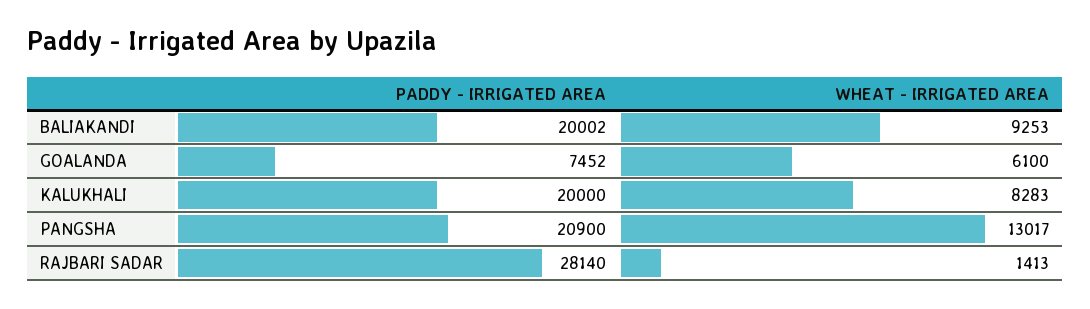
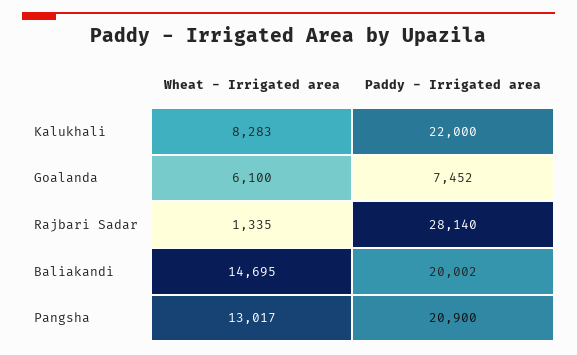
WHEAT - IRRIGATED AREA, BALIAKANDI: 9253 -> 14695
PADDY - IRRIGATED AREA, KALUKHALI: 20000 -> 22000
WHEAT - IRRIGATED AREA, RAJBARI SADAR: 1413 -> 1335

